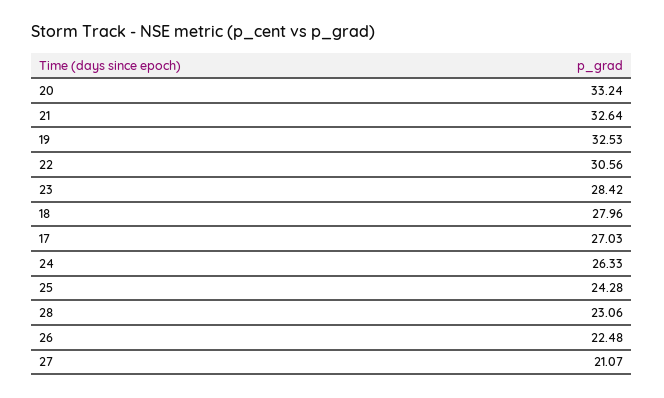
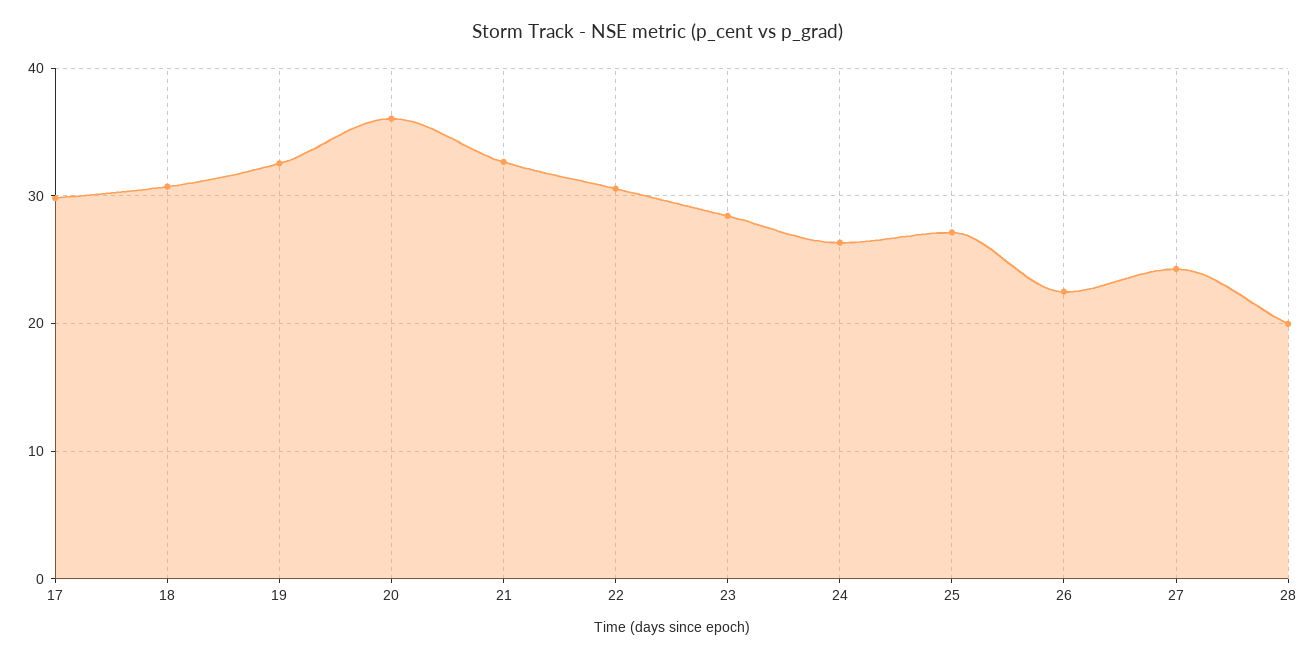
20: 33.24 -> 36
18: 27.96 -> 31
17: 27.03 -> 30
25: 24.28 -> 27
28: 23.06 -> 20
27: 21.07 -> 24

